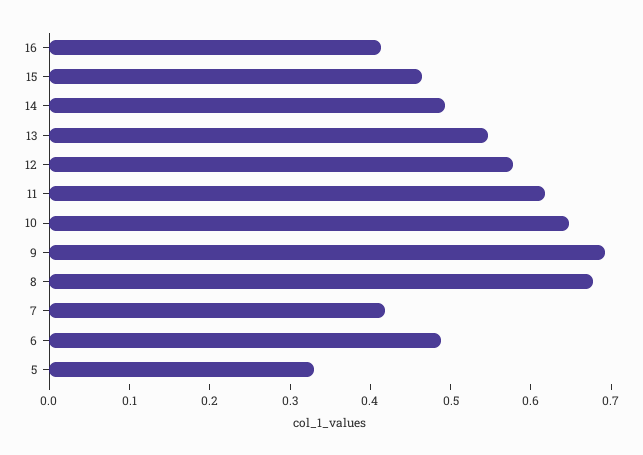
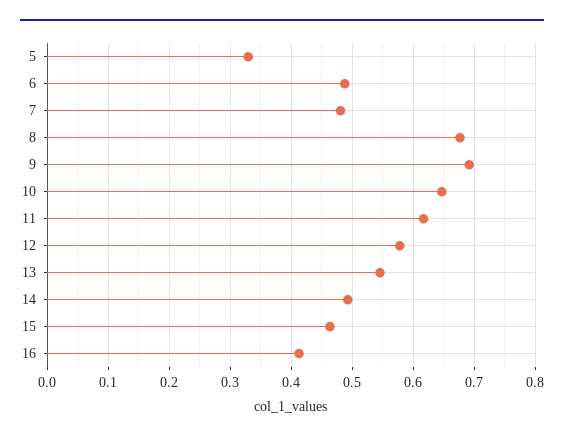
7: 0.42 -> 0.48

